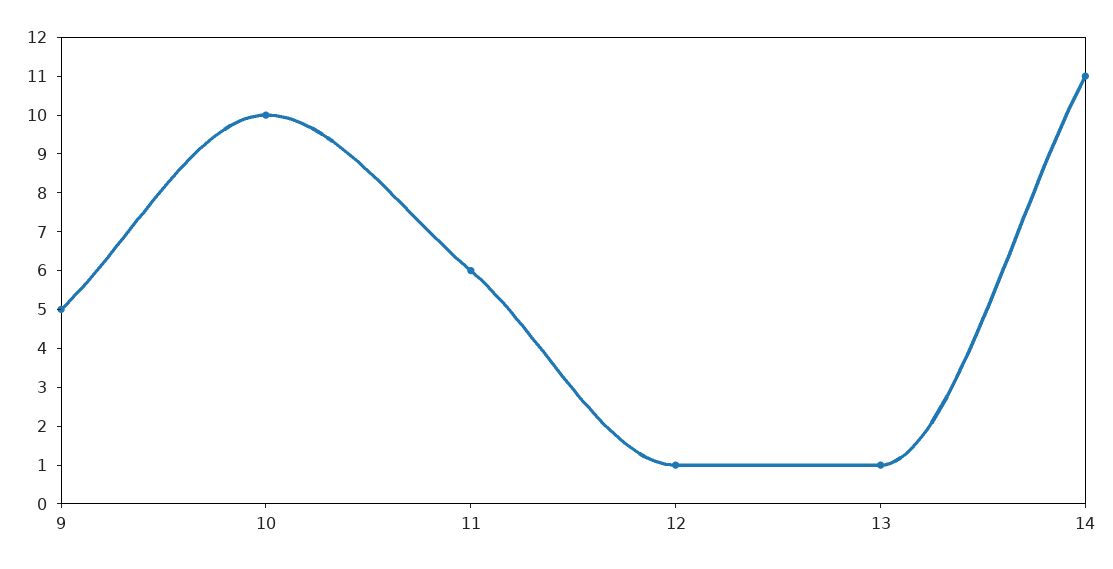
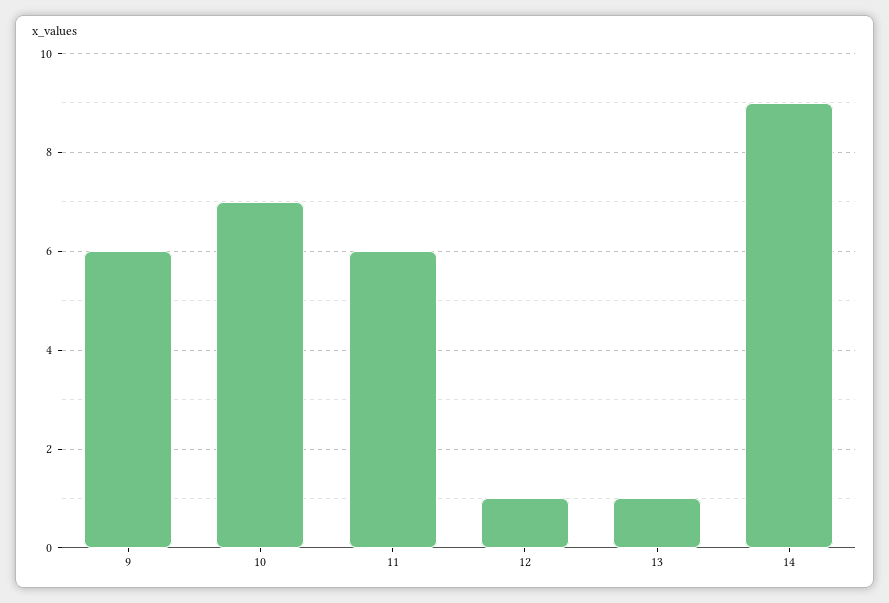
9: 5 -> 6
10: 10 -> 7
14: 11 -> 9

